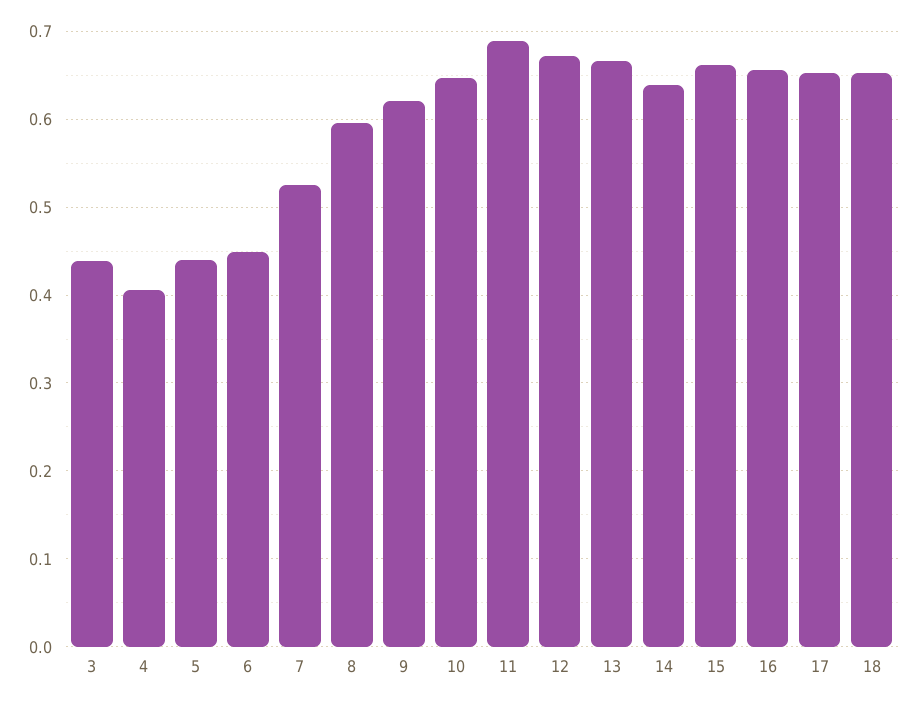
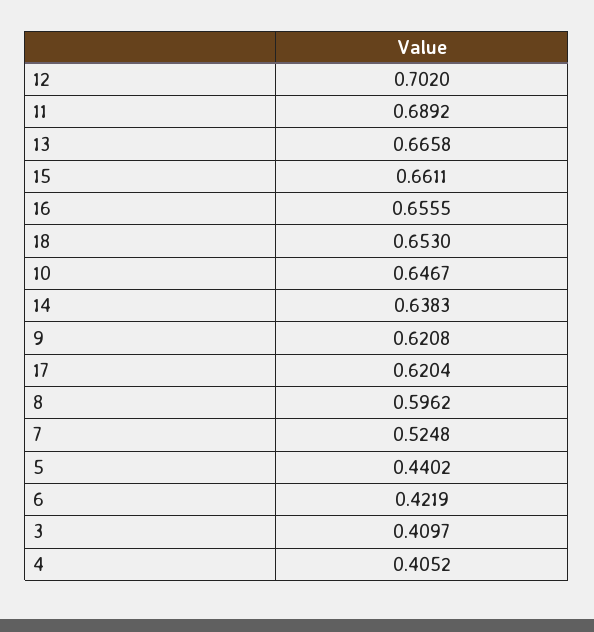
3: 0.44 -> 0.4097
6: 0.45 -> 0.4219
12: 0.67 -> 0.702
17: 0.65 -> 0.6204

